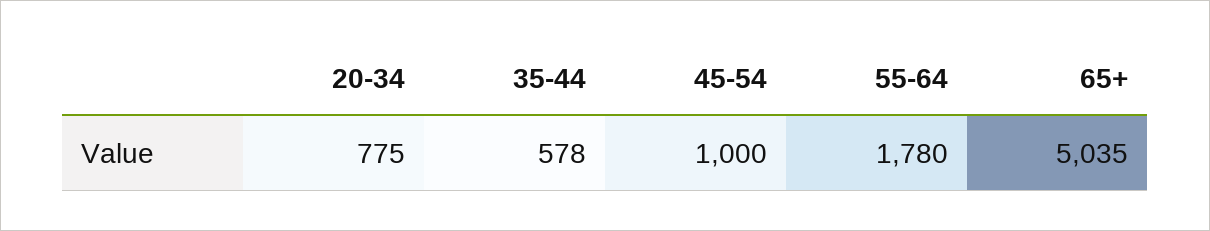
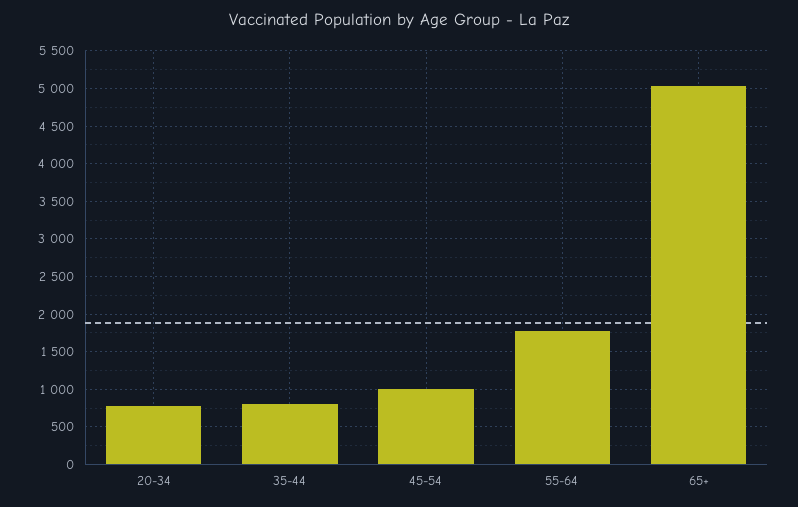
35-44: 578 -> 800

